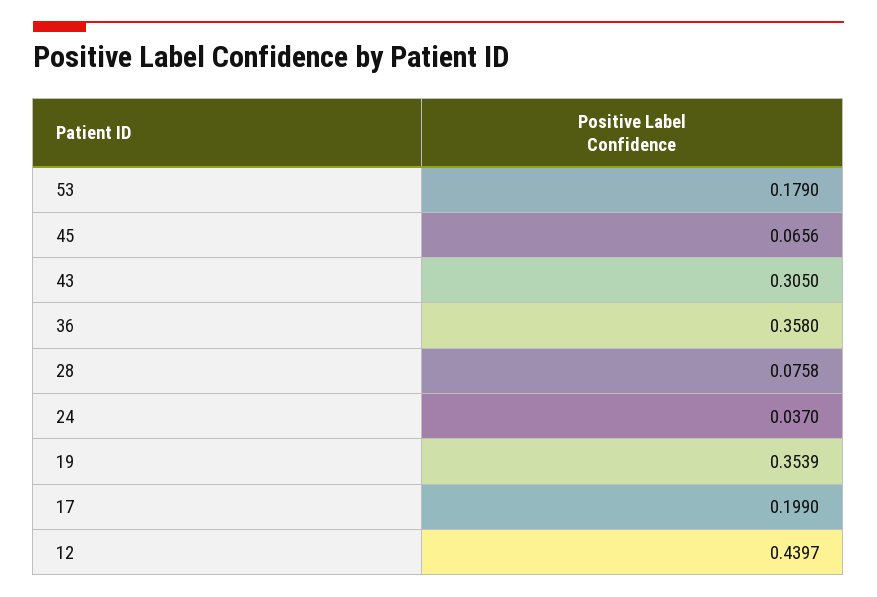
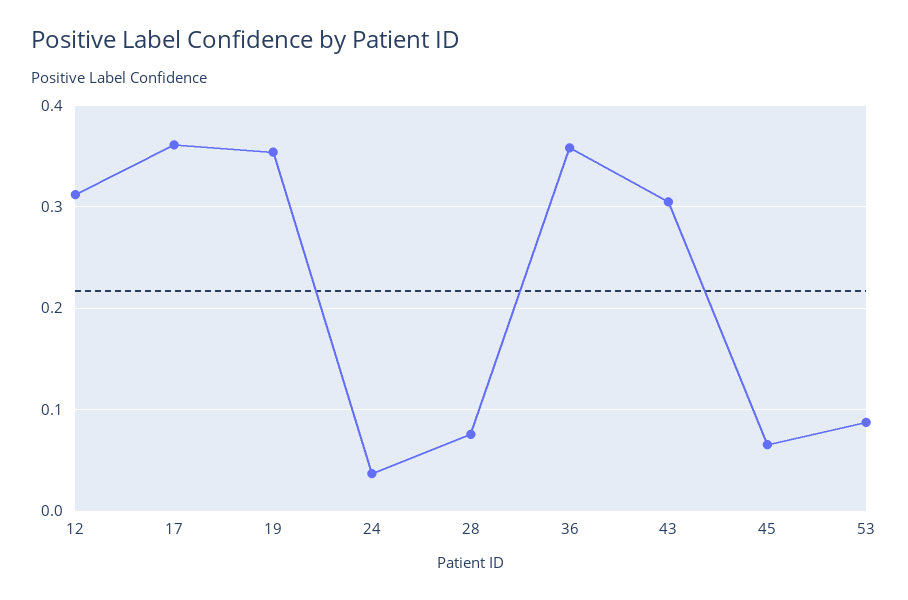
53: 0.179 -> 0.09
17: 0.199 -> 0.36
12: 0.4397 -> 0.31

